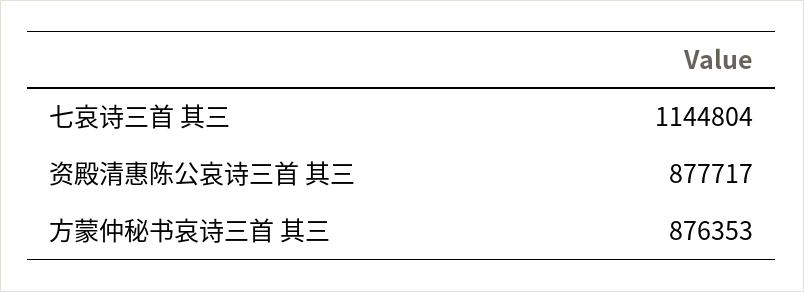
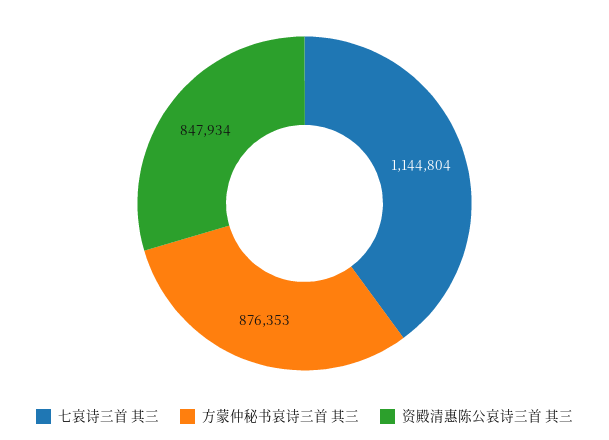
资殿清惠陈公哀诗三首 其三: 877717 -> 847934

